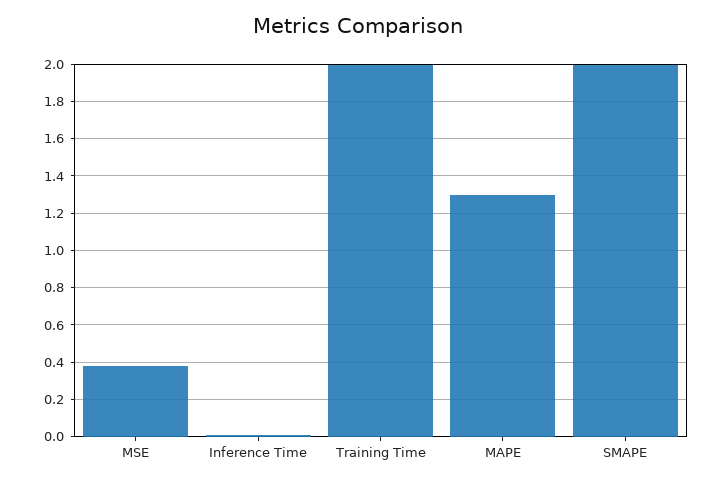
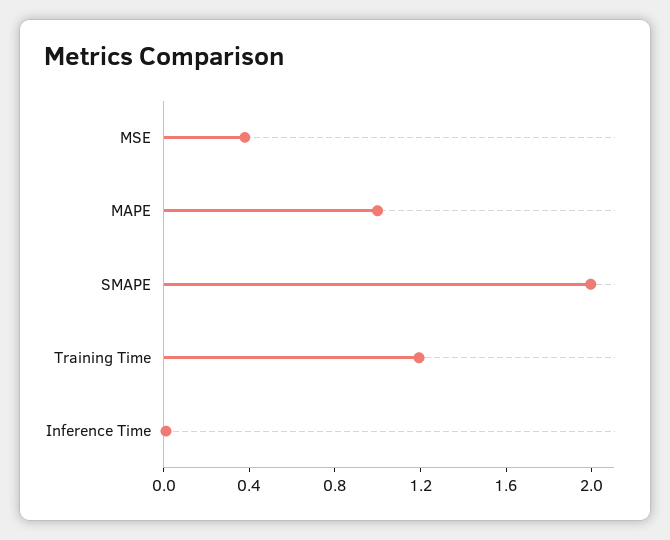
Training Time: 2 -> 1.2
MAPE: 1.3 -> 1

